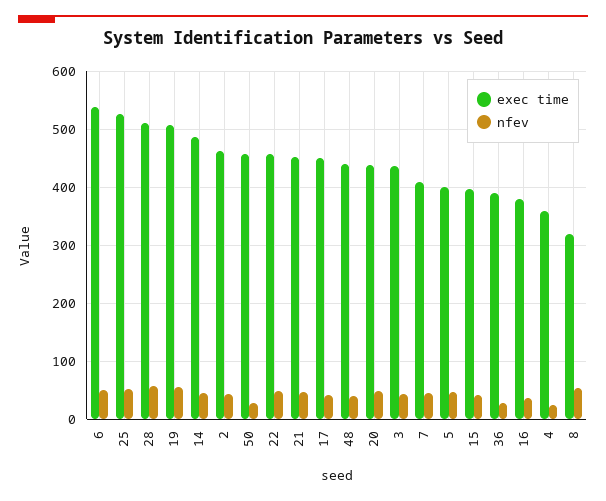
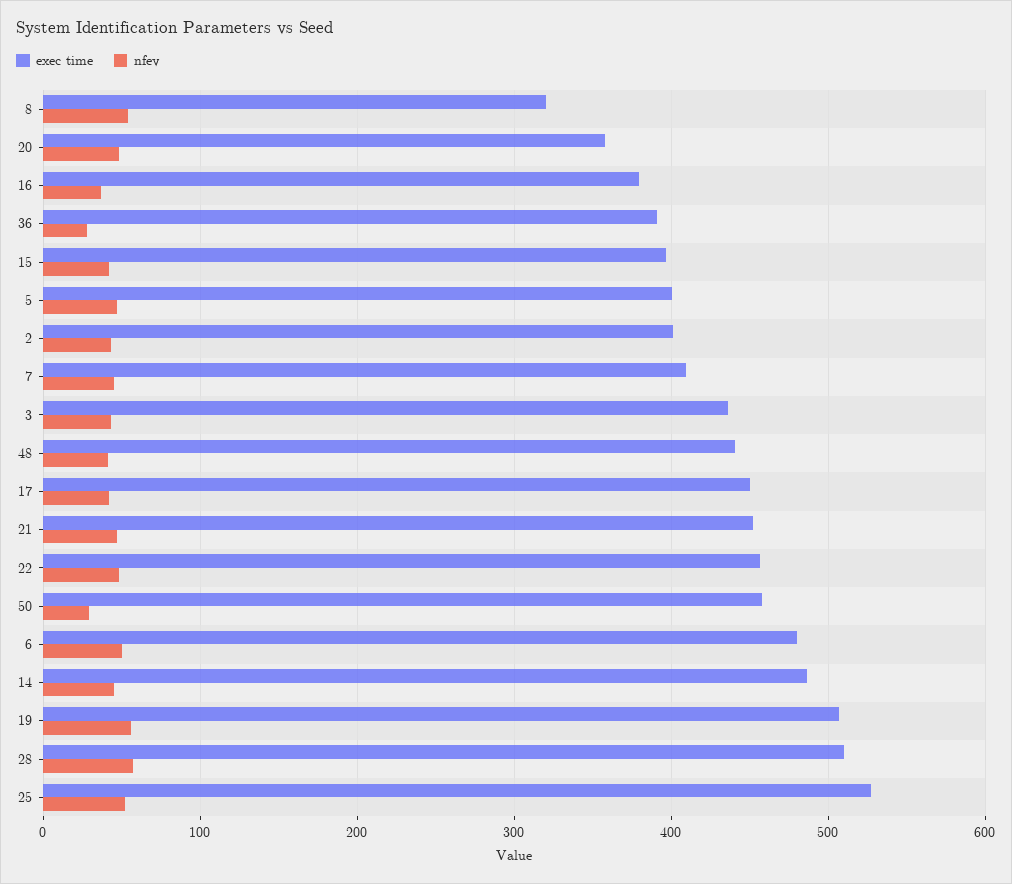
exec time, 6: 540 -> 480
exec time, 2: 460 -> 400
exec time, 20: 440 -> 360
exec time, 4: 360 -> none
nfev, 4: 20 -> none

